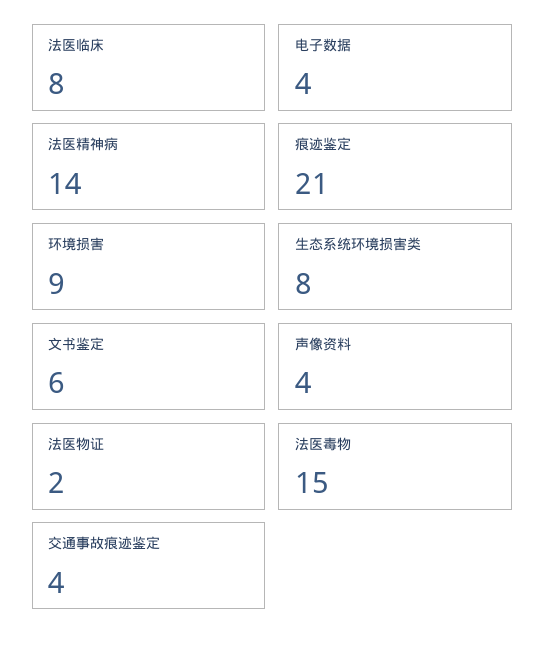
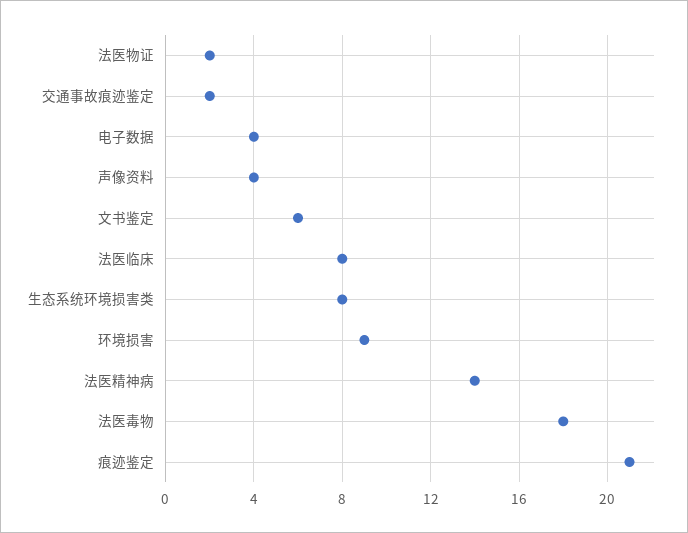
法医毒物: 15 -> 18
交通事故痕迹鉴定: 4 -> 2

